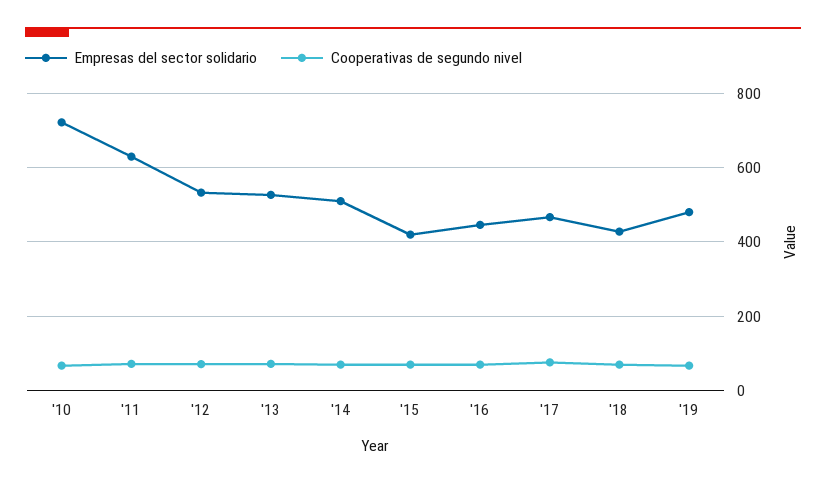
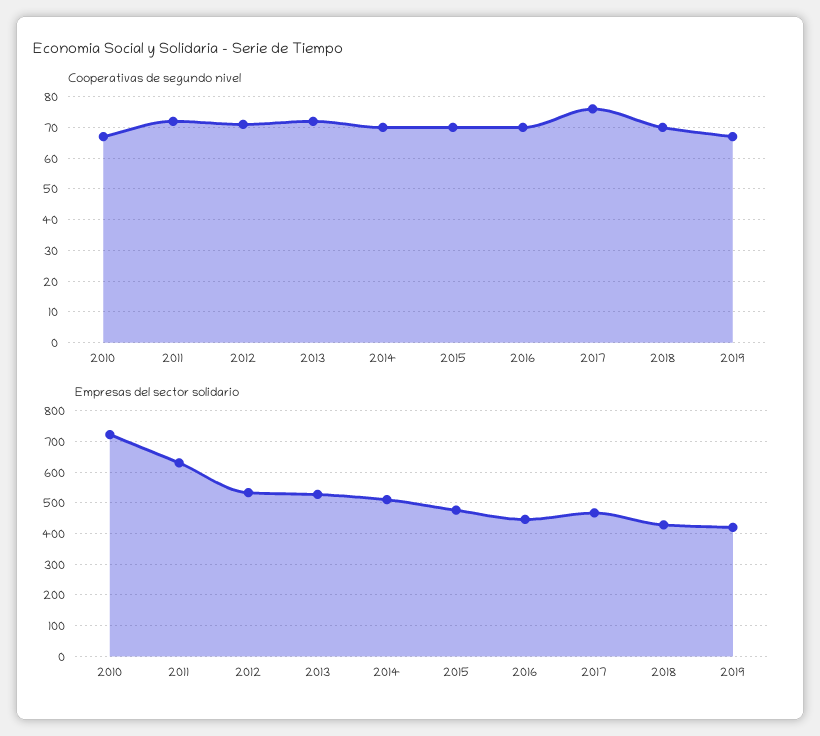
Empresas del sector solidario, '15: 420 -> 480
Empresas del sector solidario, '19: 480 -> 420

